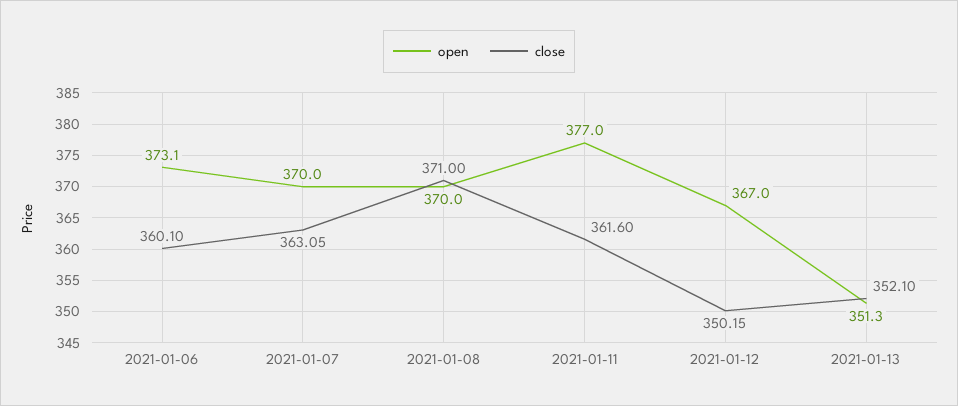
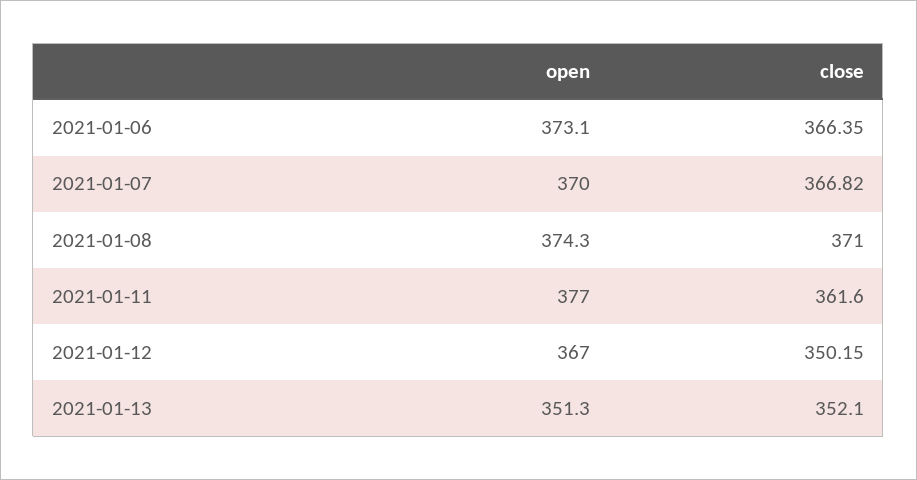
close, 2021-01-06: 360.1 -> 366.35
close, 2021-01-07: 363.05 -> 366.82
open, 2021-01-08: 370 -> 374.3

